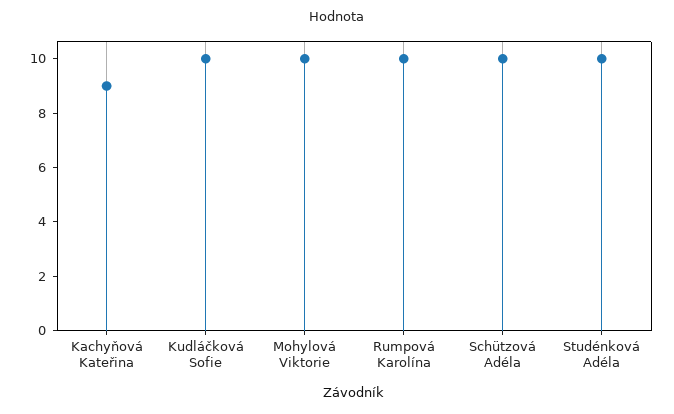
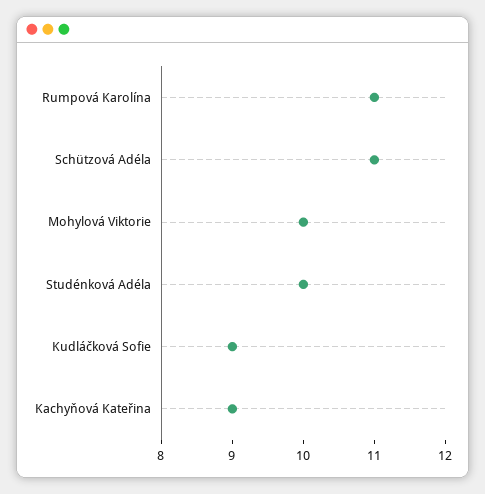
Kudláčková Sofie: 10 -> 9
Rumpová Karolína: 10 -> 11
Schützová Adéla: 10 -> 11

